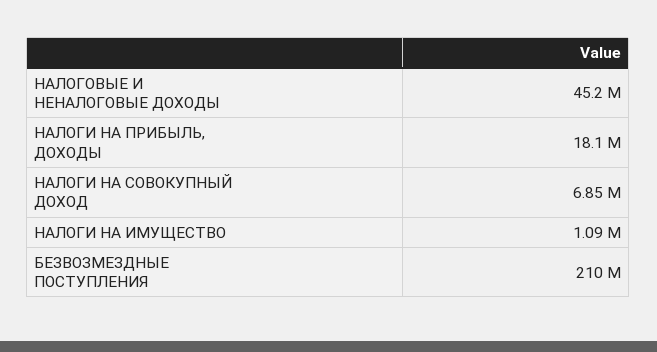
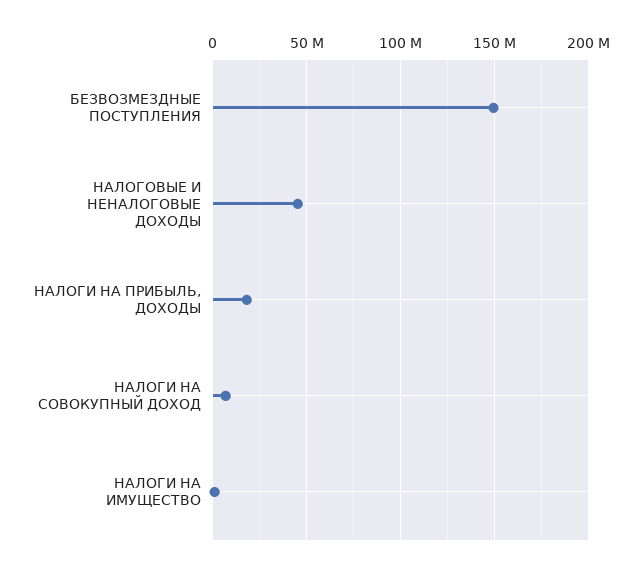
БЕЗВОЗМЕЗДНЫЕ ПОСТУПЛЕНИЯ: 210000000 -> 150000000

